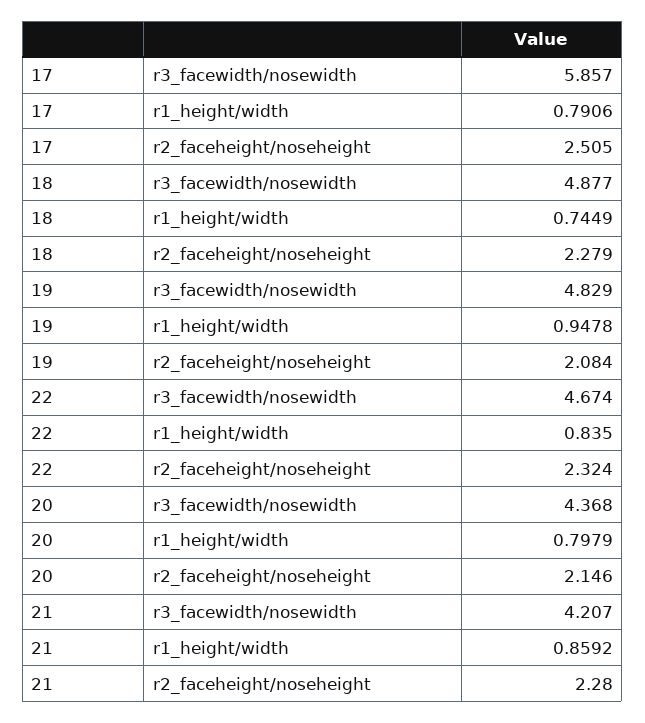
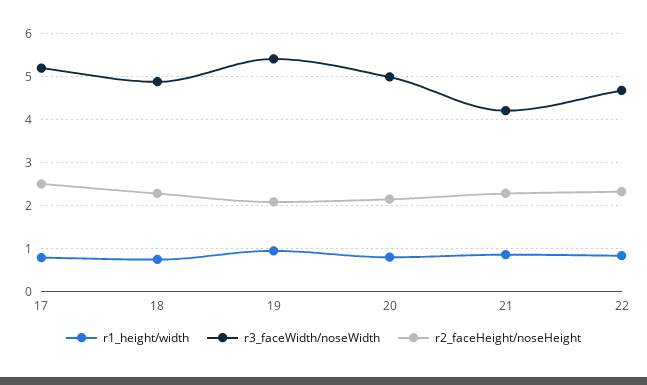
r3_facewidth/nosewidth, 17: 5.857 -> 5.2
r3_facewidth/nosewidth, 19: 4.829 -> 5.4
r3_facewidth/nosewidth, 20: 4.368 -> 5

